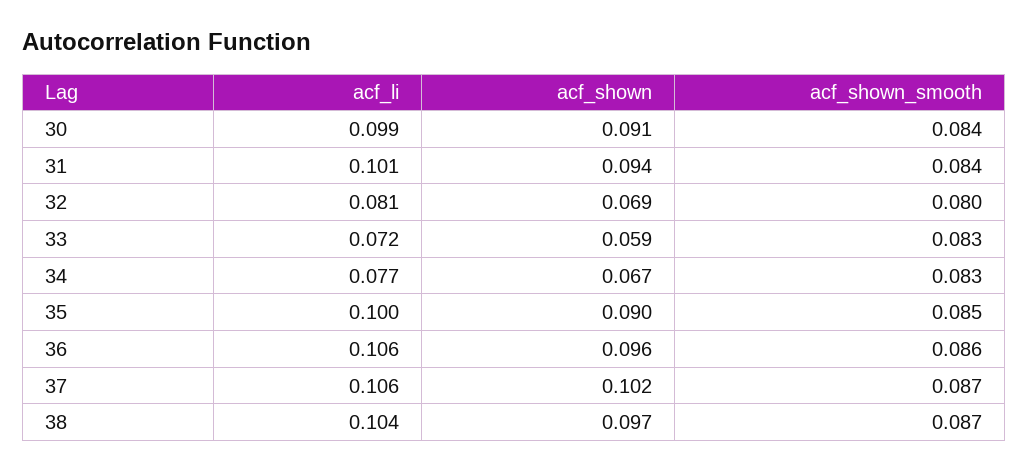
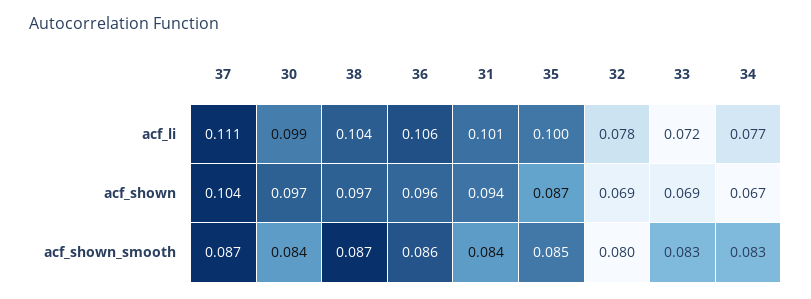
acf_shown, 30: 0.091 -> 0.097
acf_li, 32: 0.081 -> 0.078
acf_shown, 33: 0.059 -> 0.069
acf_shown, 35: 0.09 -> 0.087
acf_li, 37: 0.106 -> 0.111
acf_shown, 37: 0.102 -> 0.104

